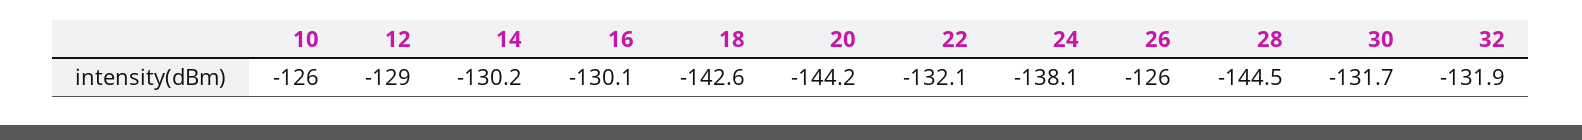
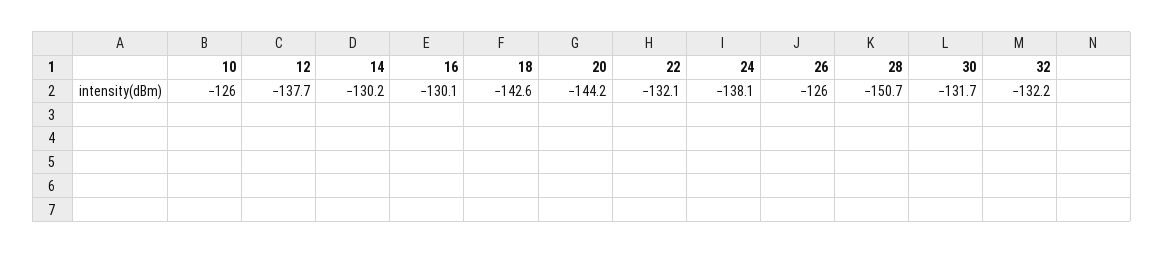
12: -129 -> -137.7
28: -144.5 -> -150.7
32: -131.9 -> -132.2

